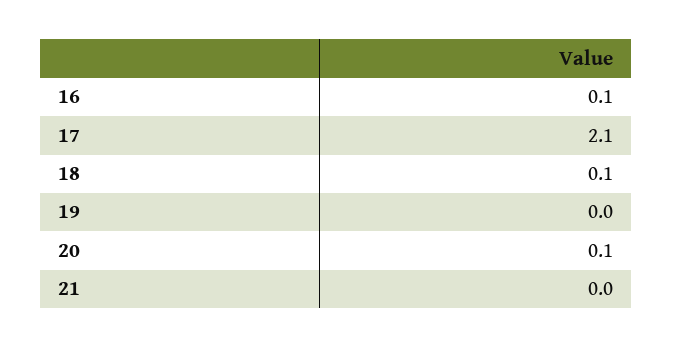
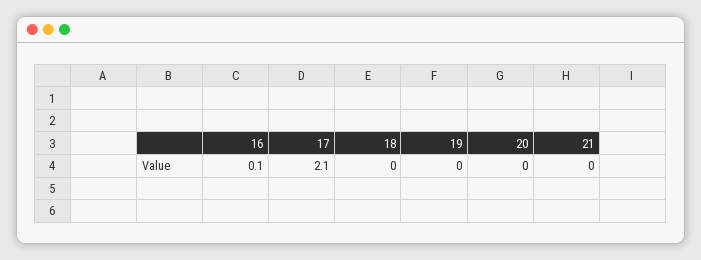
18: 0.1 -> 0
20: 0.1 -> 0

